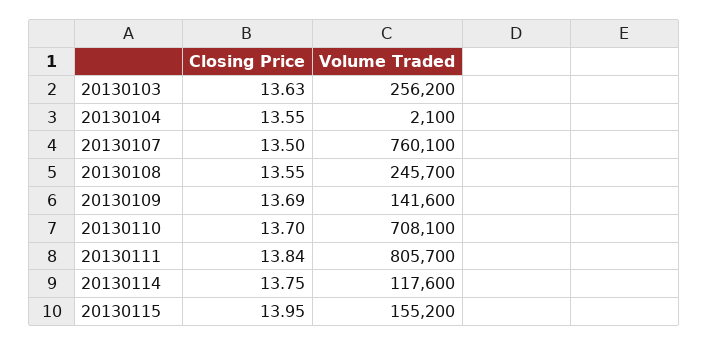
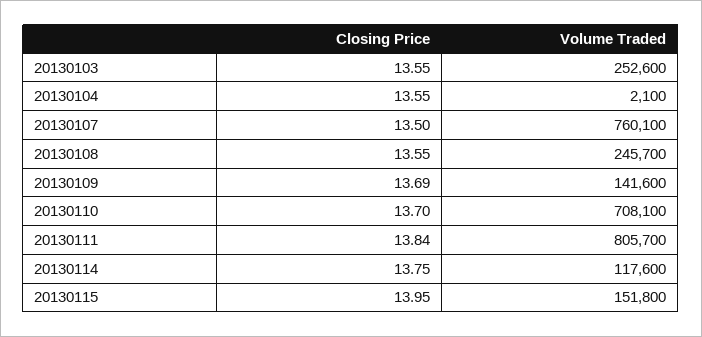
Closing Price, 20130103: 13.63 -> 13.55
Volume Traded, 20130103: 256200 -> 252600
Volume Traded, 20130115: 155200 -> 151800

